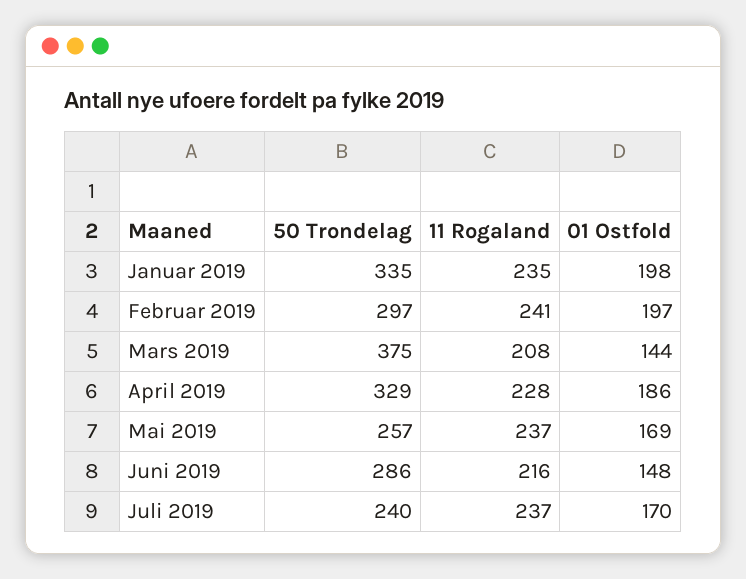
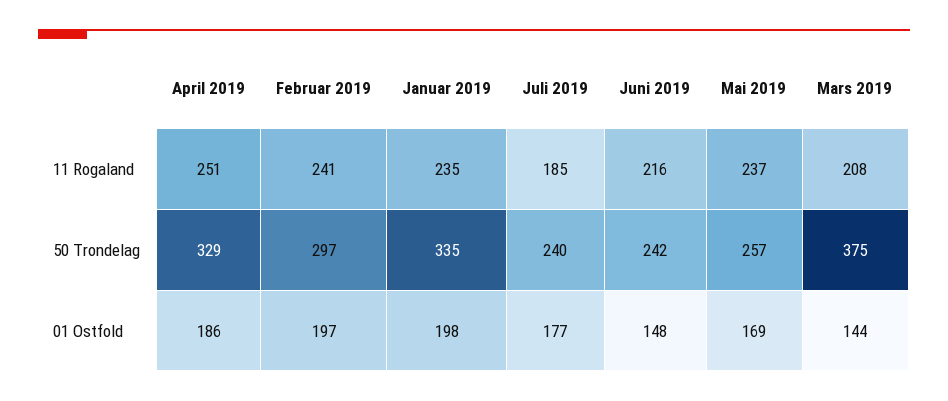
11 Rogaland, April 2019: 228 -> 251
50 Trondelag, Juni 2019: 286 -> 242
11 Rogaland, Juli 2019: 237 -> 185
01 Ostfold, Juli 2019: 170 -> 177

